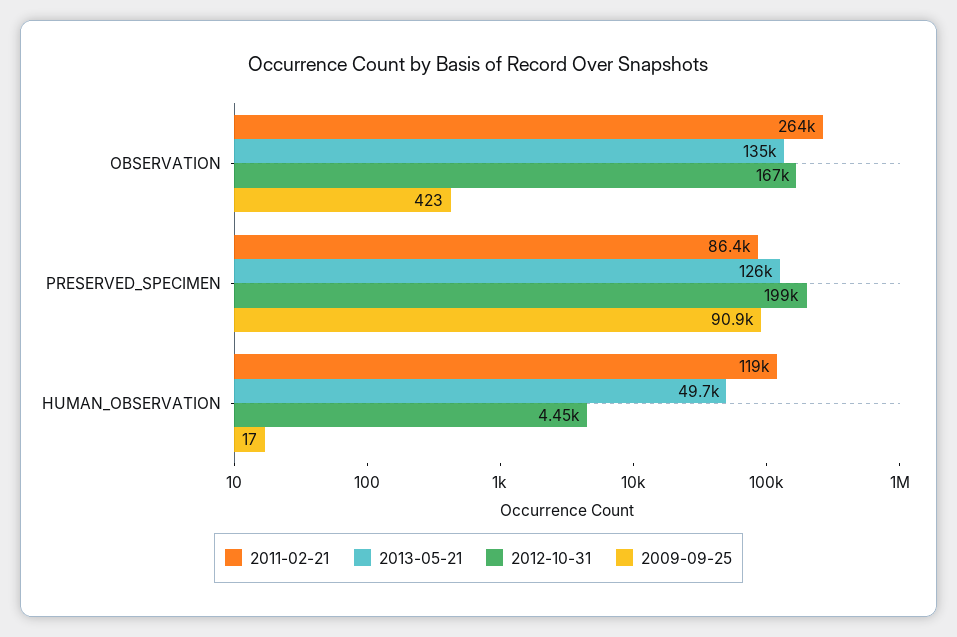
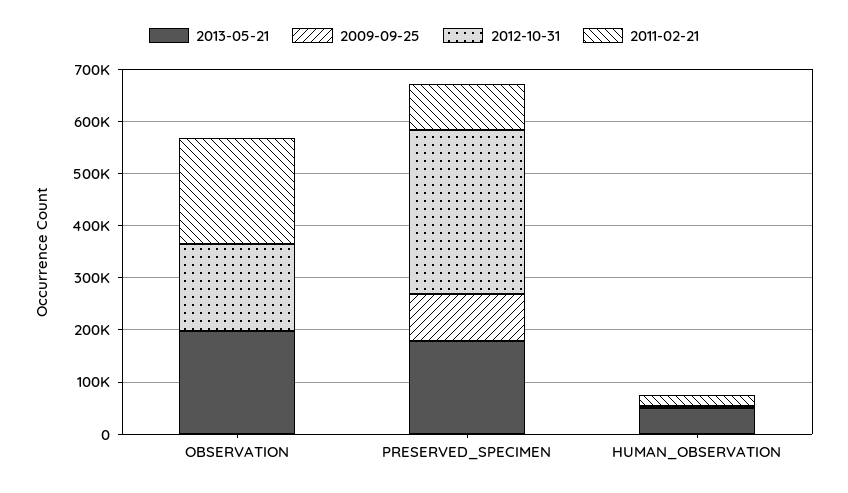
2011-02-21, OBSERVATION: 264000 -> 200000
2013-05-21, OBSERVATION: 135000 -> 200000
2013-05-21, PRESERVED_SPECIMEN: 126000 -> 180000
2012-10-31, PRESERVED_SPECIMEN: 199000 -> 320000
2011-02-21, HUMAN_OBSERVATION: 119000 -> 20000

